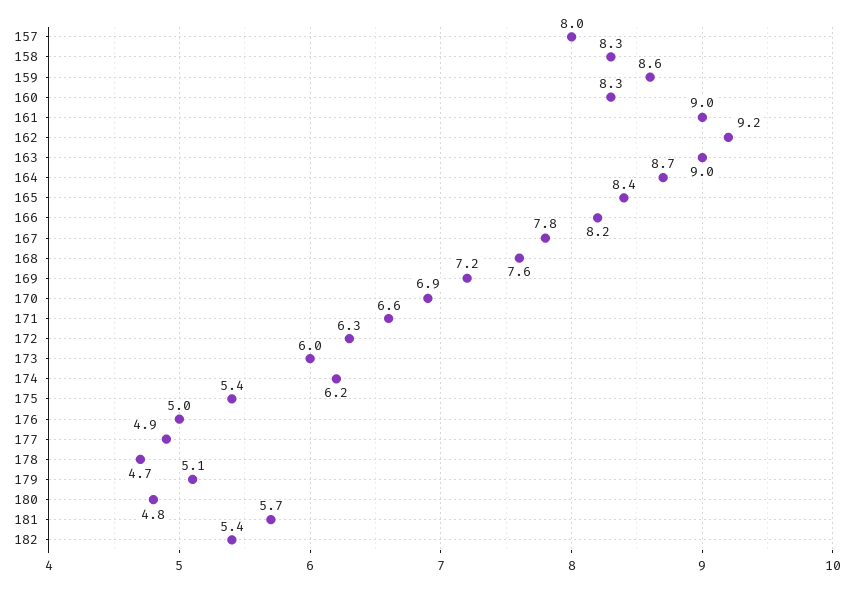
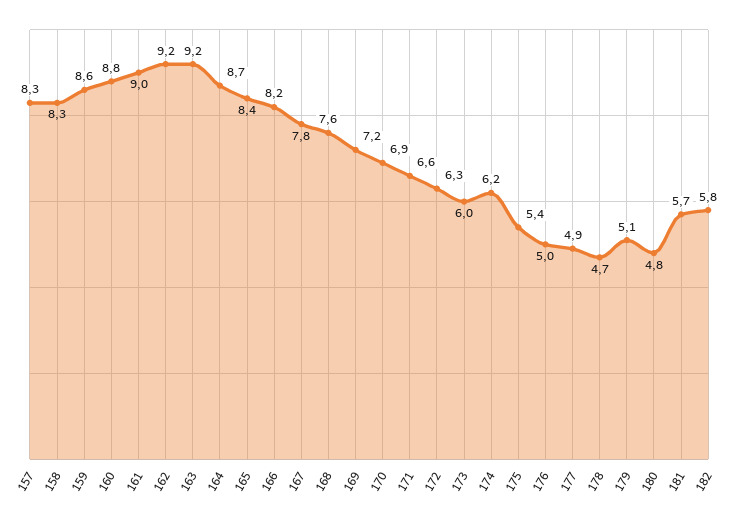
157: 8 -> 8.3
160: 8.3 -> 8.8
163: 9 -> 9.2
182: 5.4 -> 5.8

